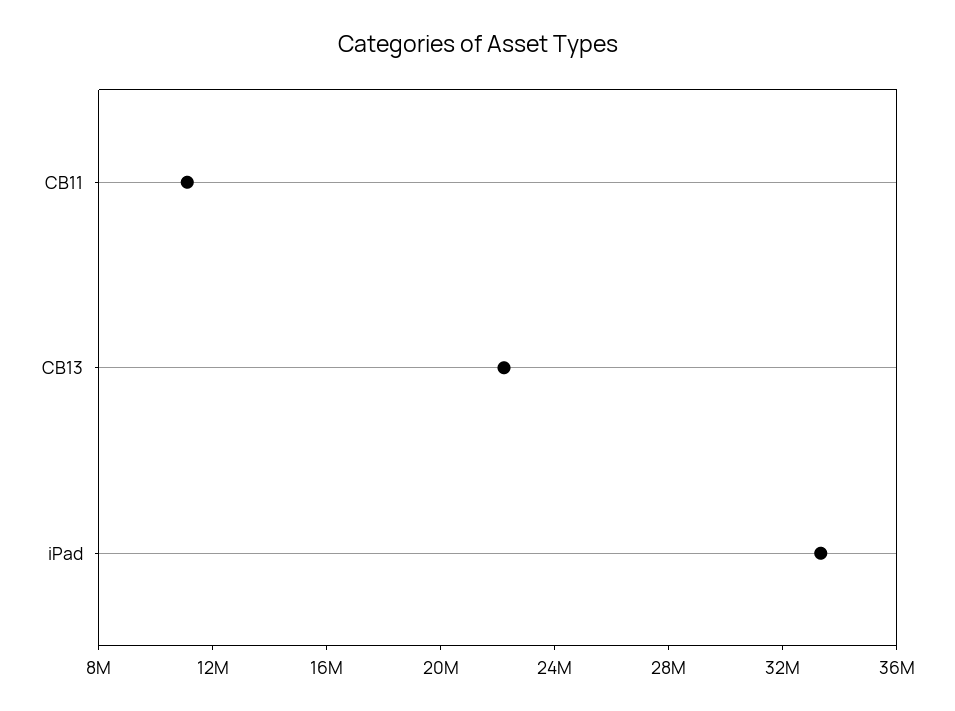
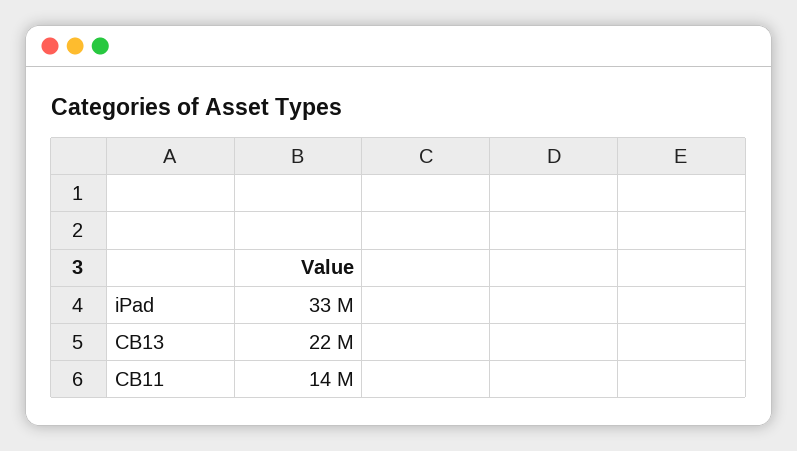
CB11: 11000000 -> 14000000

